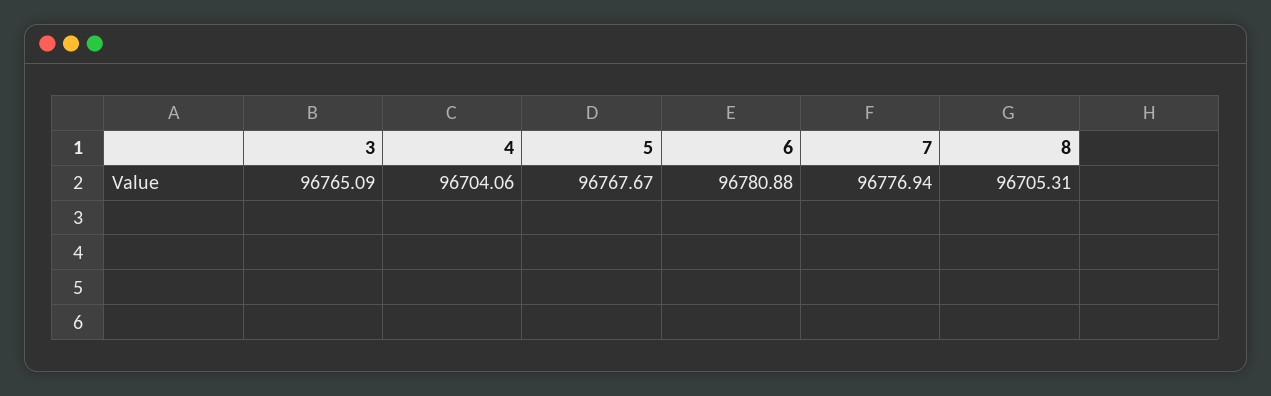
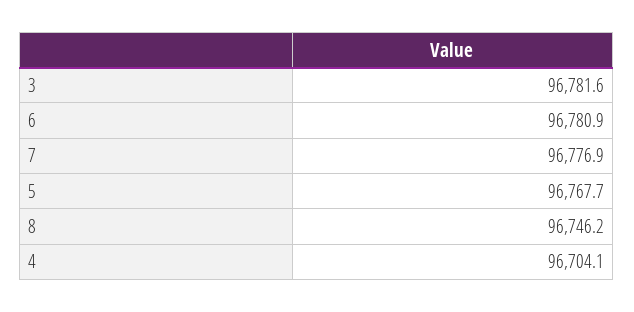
3: 96765.09 -> 96781.6
8: 96705.31 -> 96746.2

